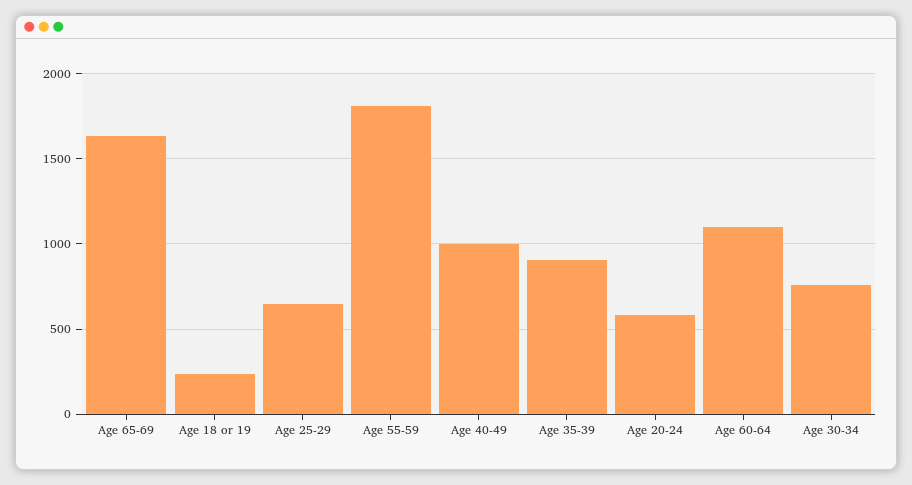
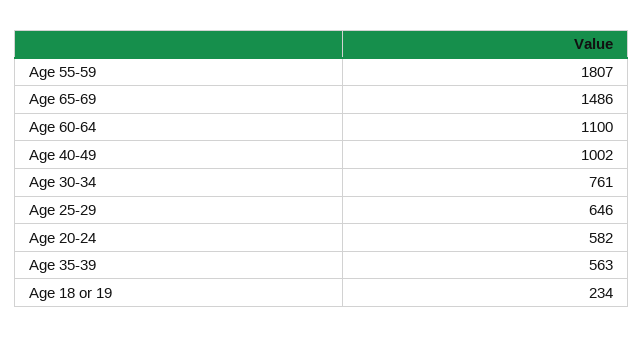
Age 65-69: 1650 -> 1486
Age 35-39: 900 -> 563

